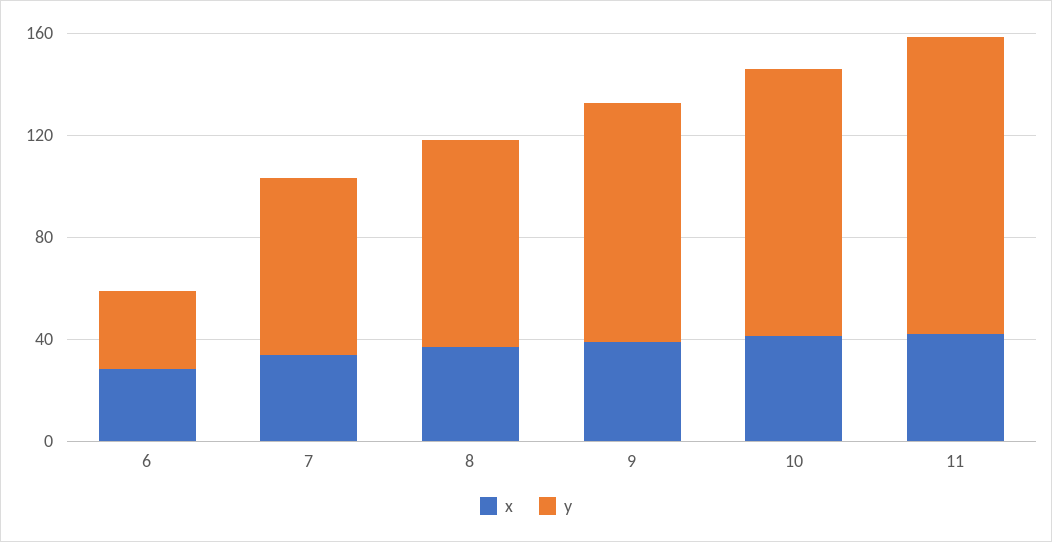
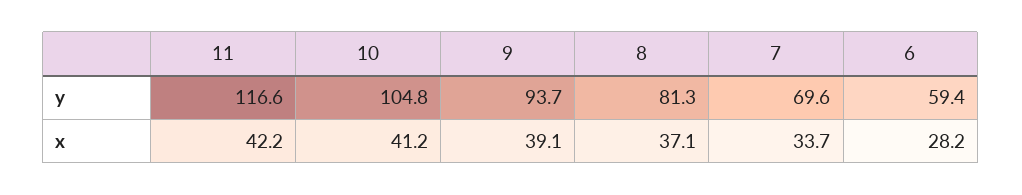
y, 6: 30 -> 59.4

